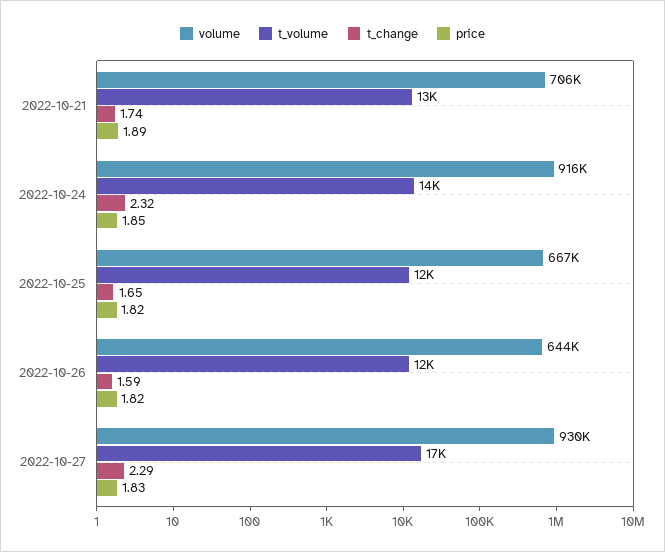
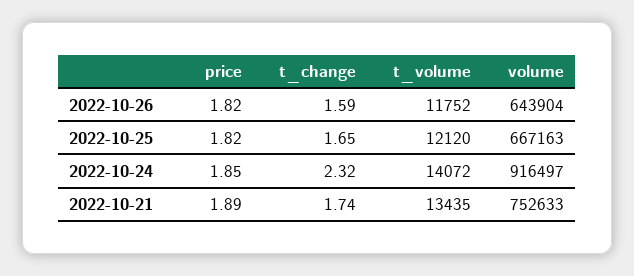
volume, 2022-10-21: 706000 -> 752633
volume, 2022-10-27: 930000 -> none
t_volume, 2022-10-27: 17000 -> none
t_change, 2022-10-27: 2.29 -> none
price, 2022-10-27: 1.83 -> none

